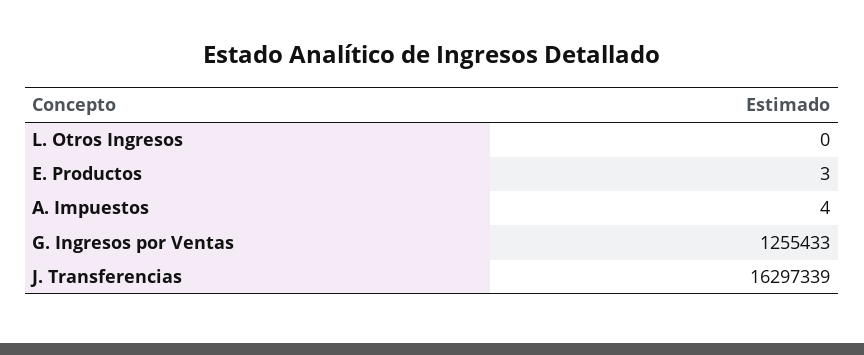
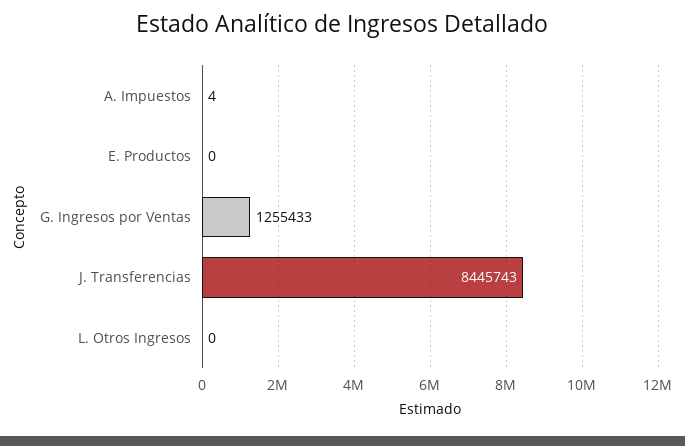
E. Productos: 3 -> 0
J. Transferencias: 16297339 -> 8445743

